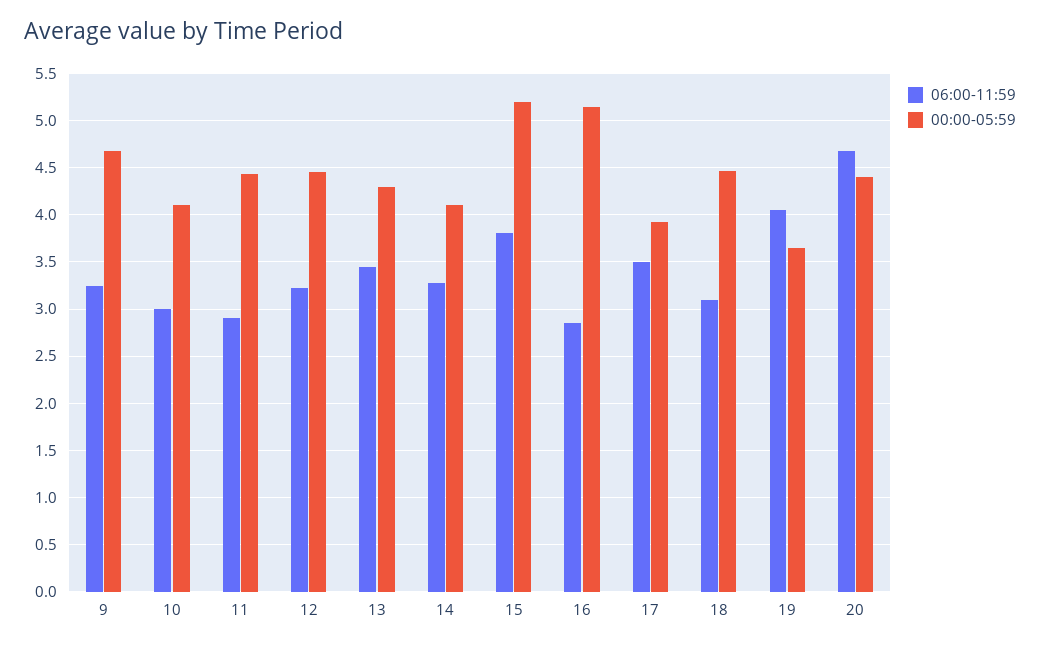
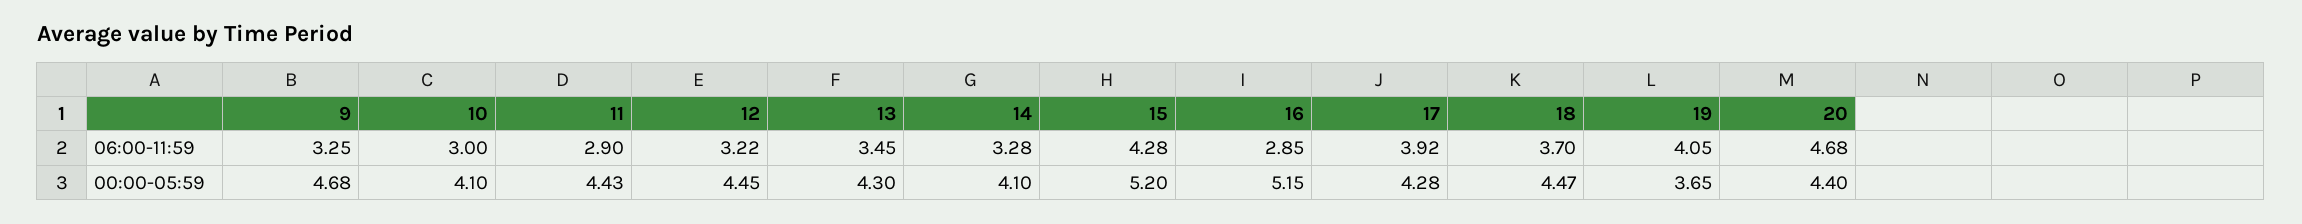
06:00-11:59, 15: 3.8 -> 4.28
06:00-11:59, 17: 3.5 -> 3.92
00:00-05:59, 17: 3.9 -> 4.28
06:00-11:59, 18: 3.1 -> 3.7

